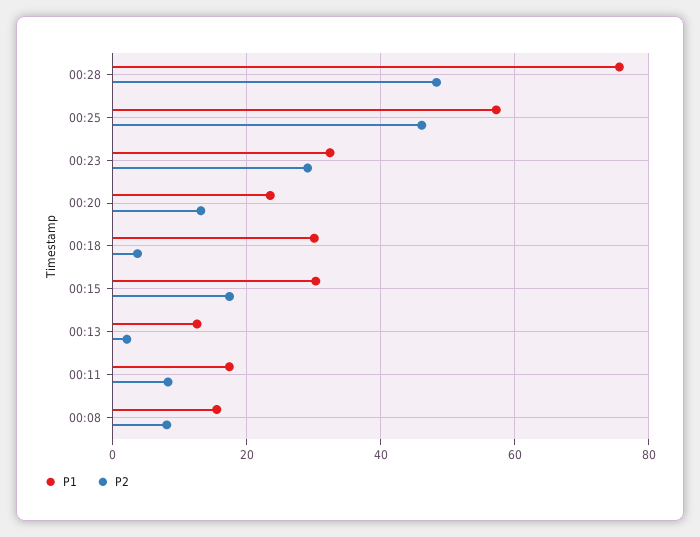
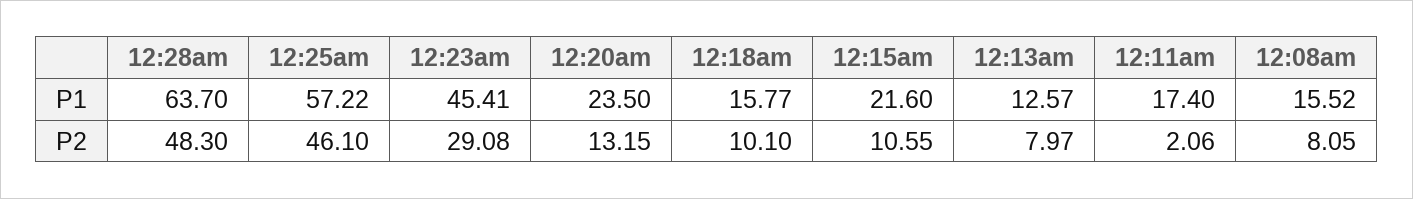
P1, 00:28: 76 -> 63.7
P1, 00:23: 32 -> 45.41
P1, 00:18: 30 -> 15.77
P2, 00:18: 4 -> 10.1
P1, 00:15: 30 -> 21.6
P2, 00:15: 18 -> 10.55
P2, 00:13: 2 -> 7.97
P2, 00:11: 8 -> 2.06

